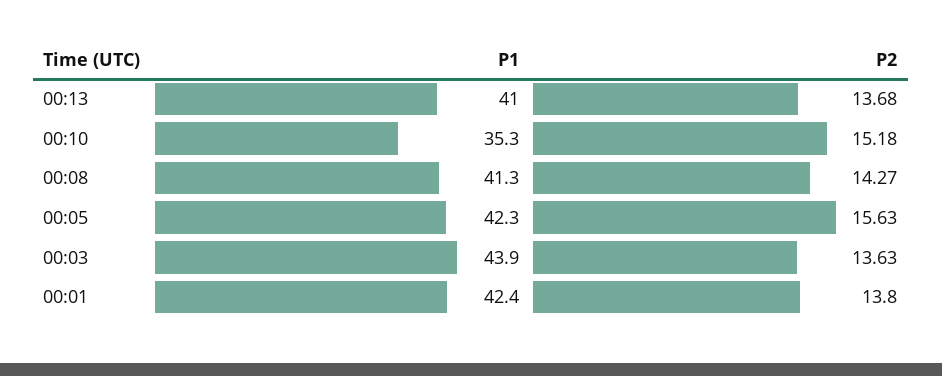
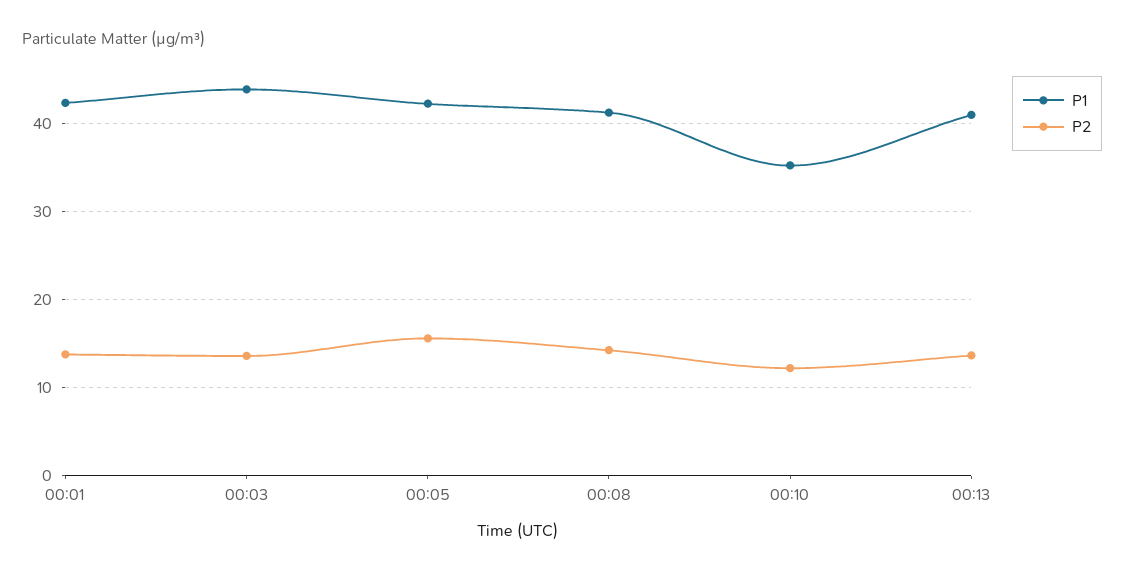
P2, 00:10: 15.18 -> 12

